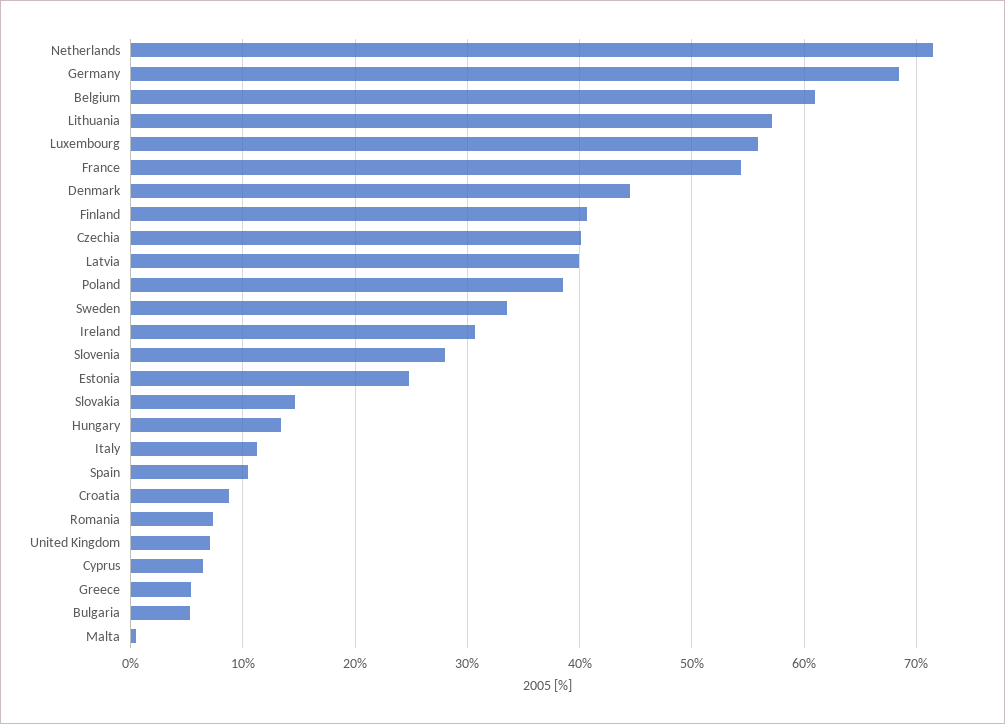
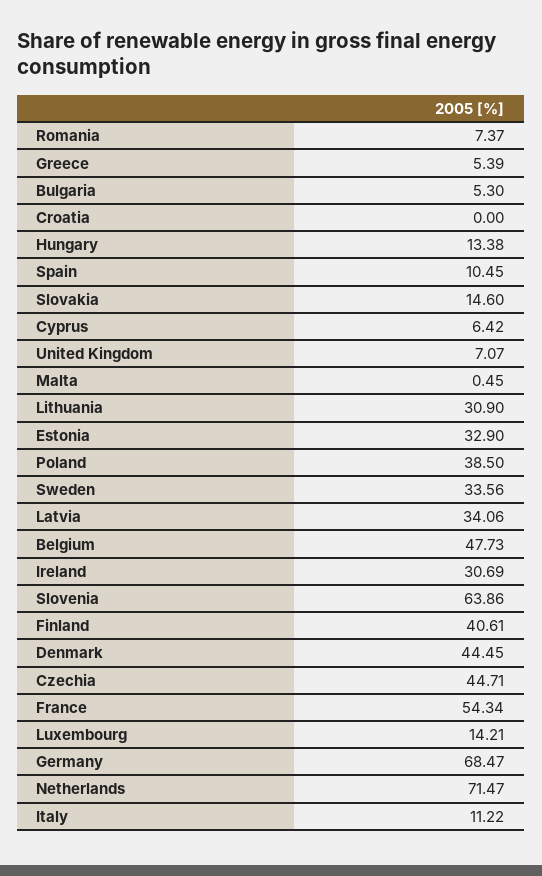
Belgium: 61 -> 47.73
Lithuania: 57 -> 30.9
Luxembourg: 56 -> 14.21
Czechia: 40 -> 44.71
Latvia: 40 -> 34.06
Slovenia: 28 -> 63.86
Estonia: 25 -> 32.9
Croatia: 9 -> 0

